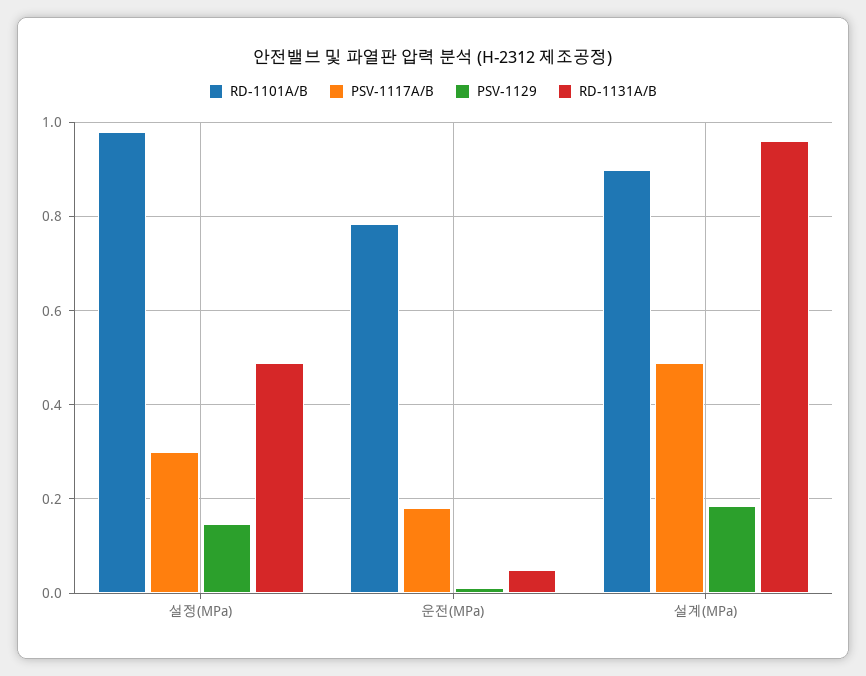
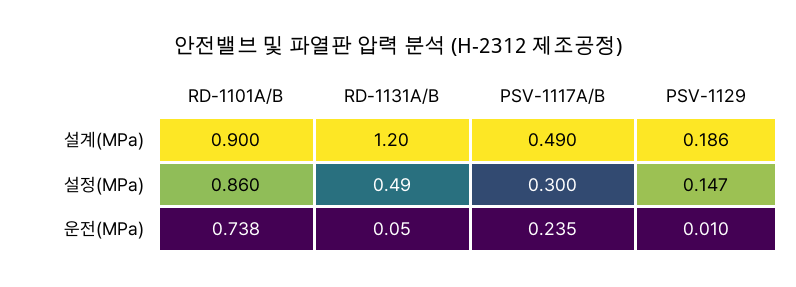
RD-1101A/B, 설정(MPa): 0.98 -> 0.86
RD-1101A/B, 운전(MPa): 0.78 -> 0.738
PSV-1117A/B, 운전(MPa): 0.18 -> 0.235
RD-1131A/B, 설계(MPa): 0.96 -> 1.2

